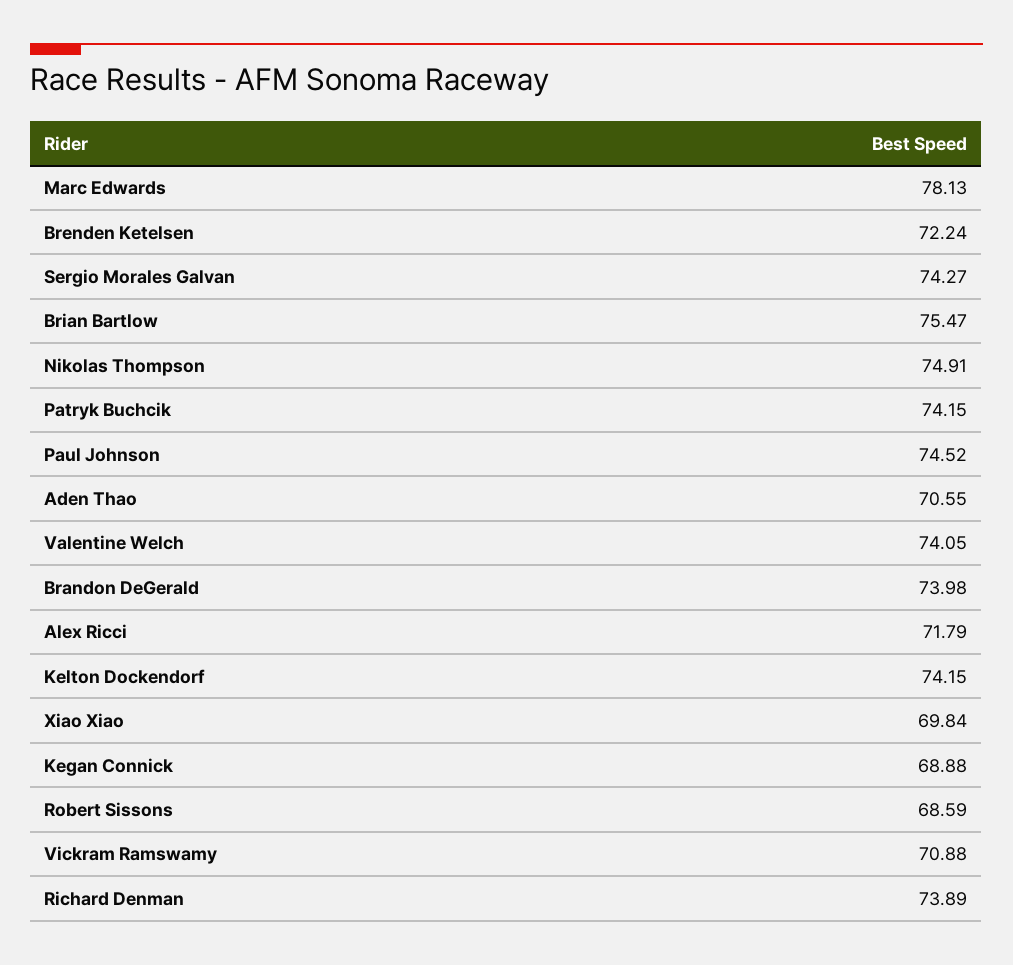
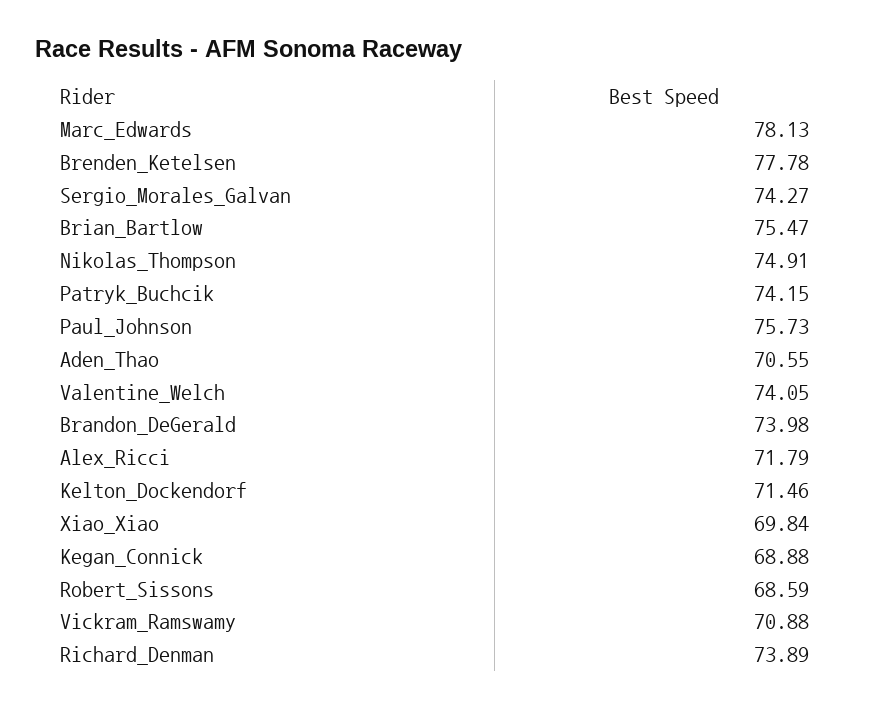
Brenden Ketelsen: 72.24 -> 77.78
Paul Johnson: 74.52 -> 75.73
Kelton Dockendorf: 74.15 -> 71.46

